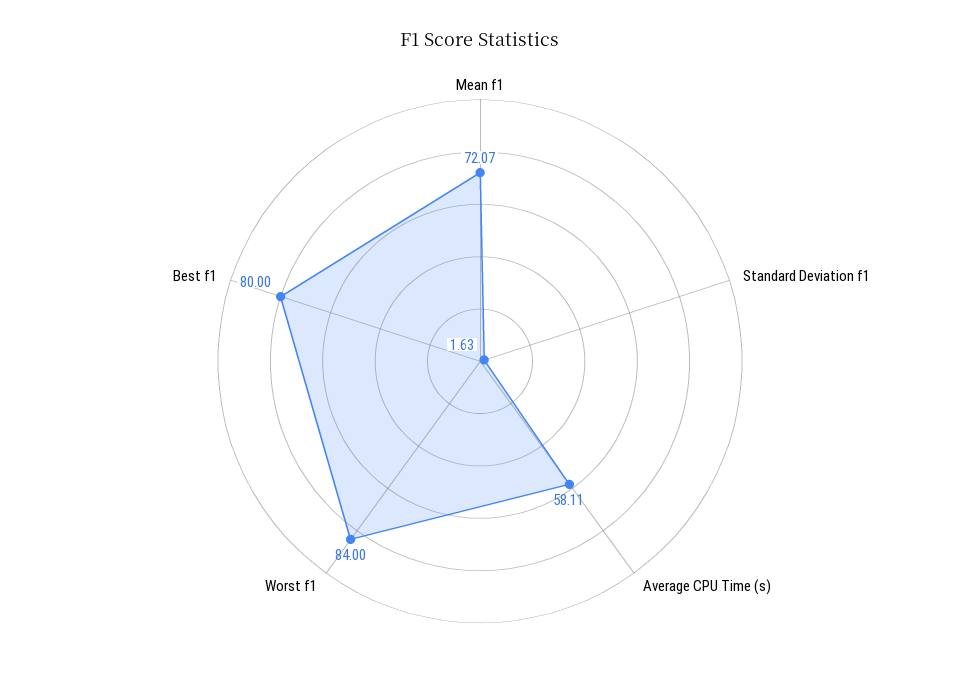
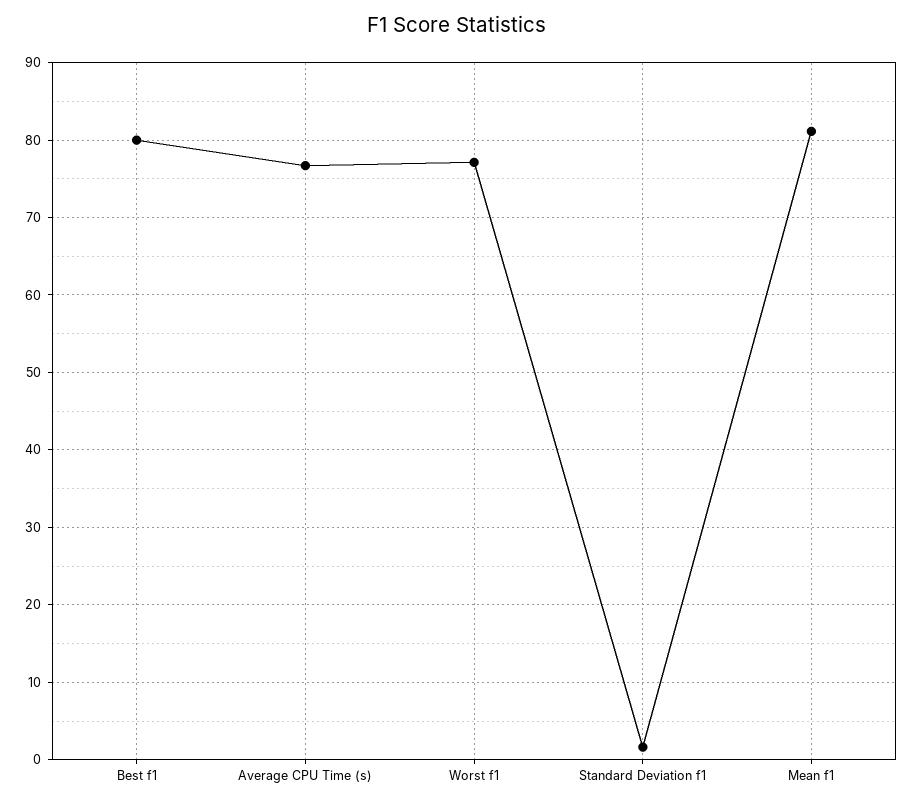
Mean f1: 72.07 -> 81
Average CPU Time (s): 58.11 -> 77
Worst f1: 84 -> 77

